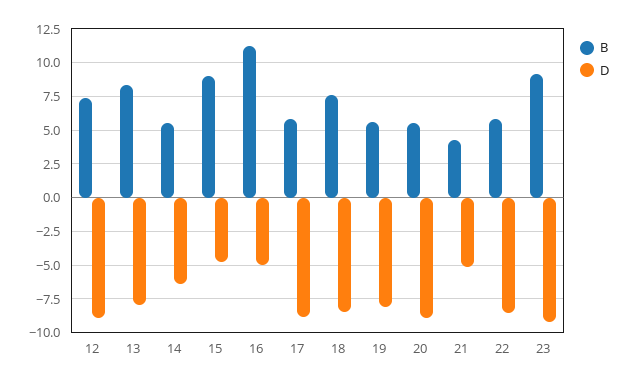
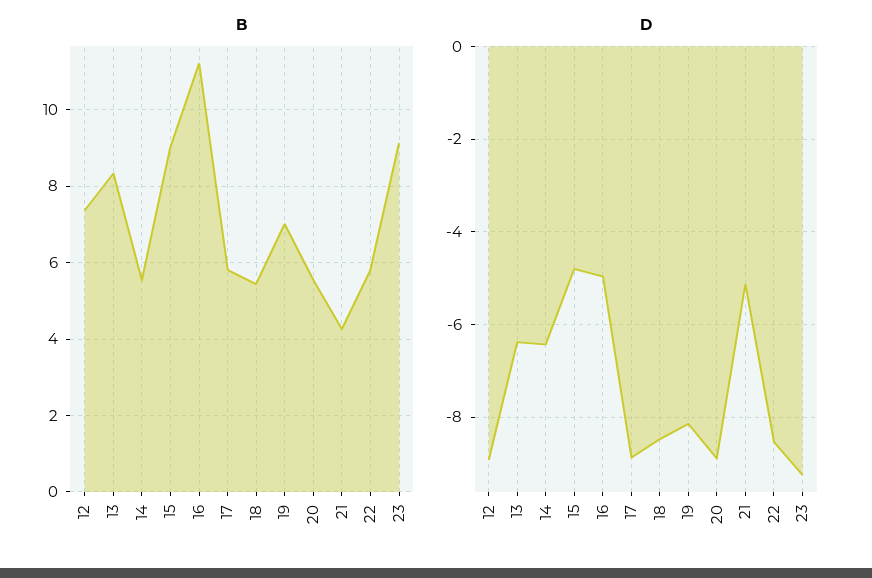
D, 13: -8 -> -6.4
B, 18: 7.5 -> 5.4
B, 19: 5.5 -> 7

